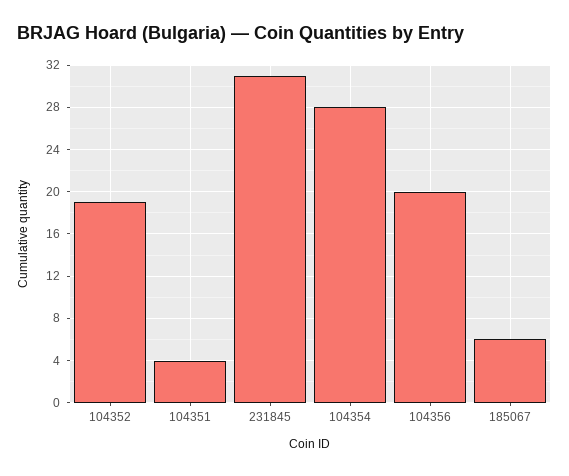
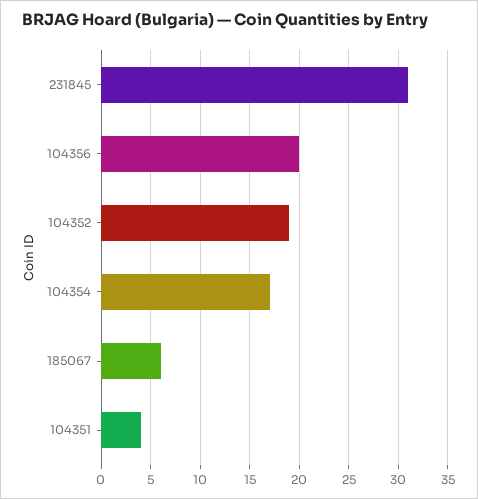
104354: 28 -> 17

